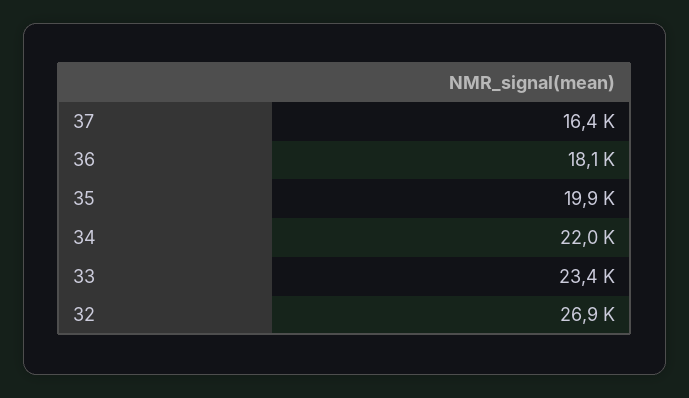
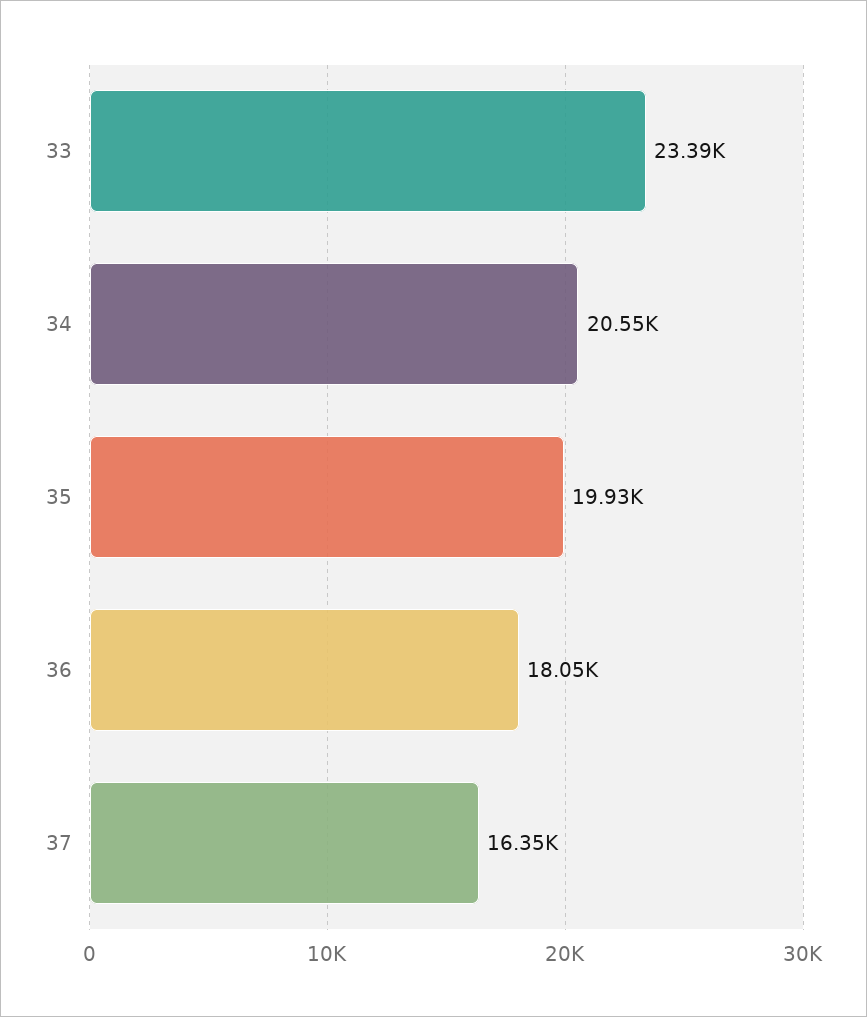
34: 22000 -> 20550
32: 26900 -> none

